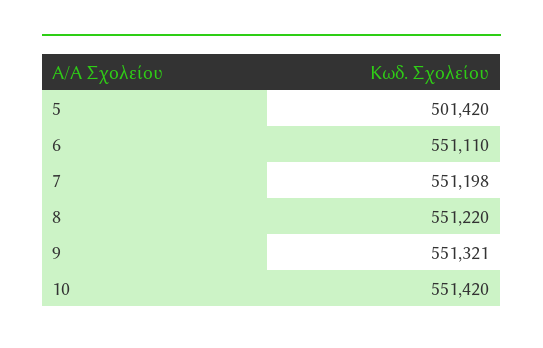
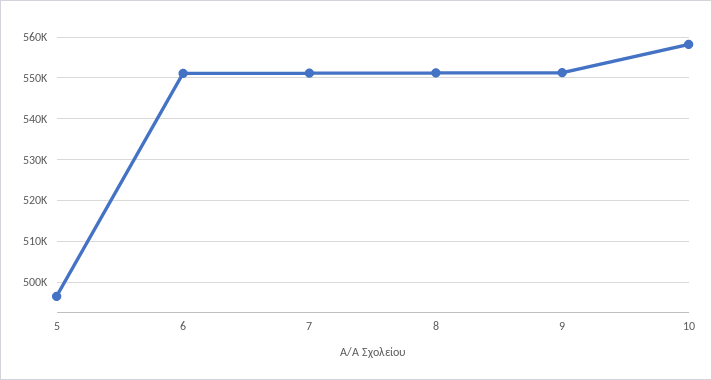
5: 501420 -> 496000
10: 551420 -> 558000

